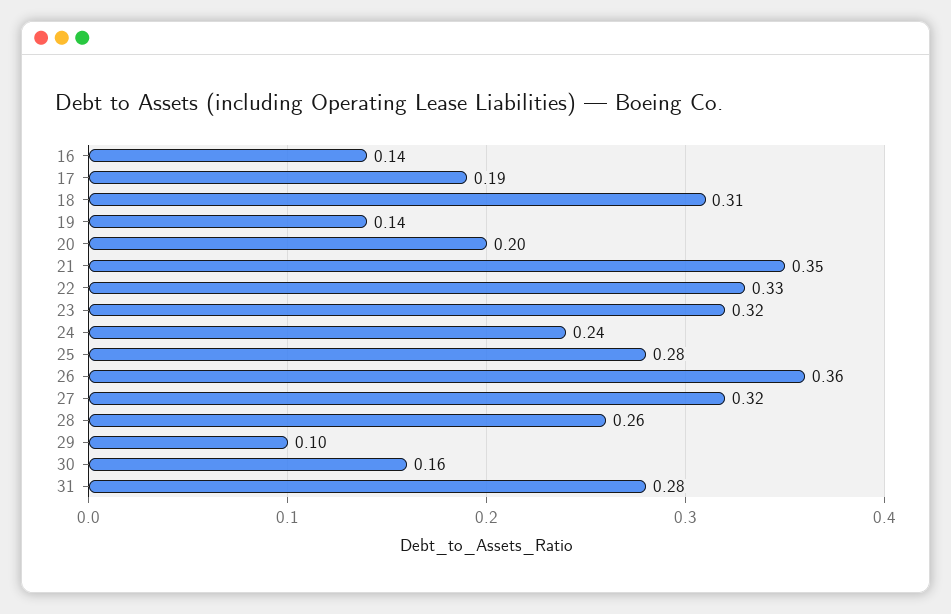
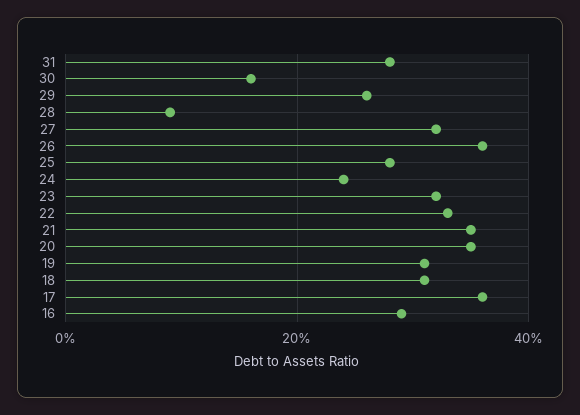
16: 0.14 -> 0.3
17: 0.19 -> 0.35
19: 0.14 -> 0.3
20: 0.2 -> 0.35
28: 0.26 -> 0.1
29: 0.1 -> 0.25

